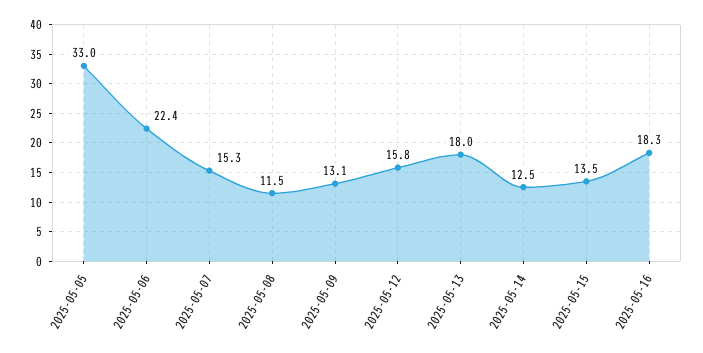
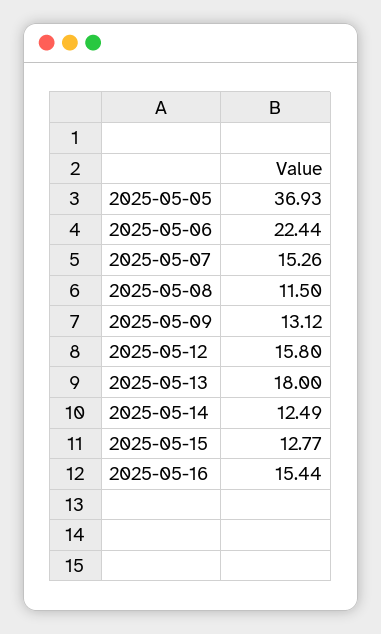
2025-05-05: 33 -> 36.93
2025-05-15: 13.5 -> 12.77
2025-05-16: 18.3 -> 15.44

